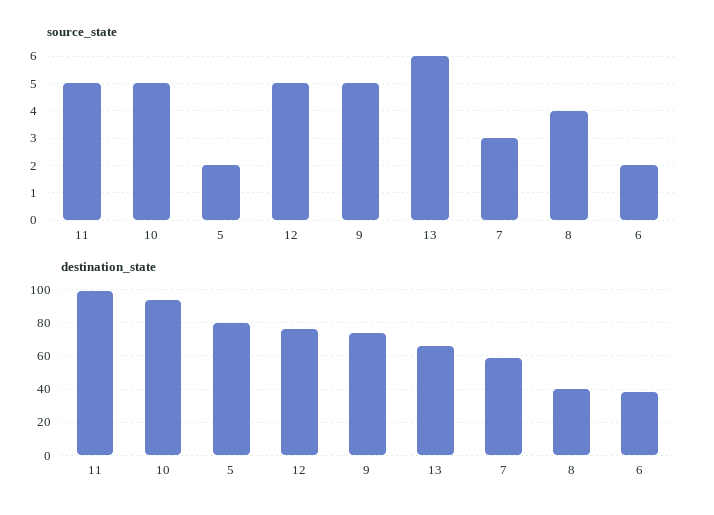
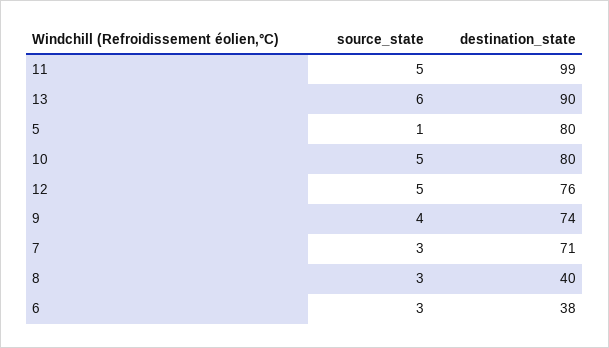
source_state, 5: 2 -> 1
source_state, 9: 5 -> 4
source_state, 8: 4 -> 3
source_state, 6: 2 -> 3
destination_state, 10: 95 -> 80
destination_state, 13: 65 -> 90
destination_state, 7: 60 -> 71

